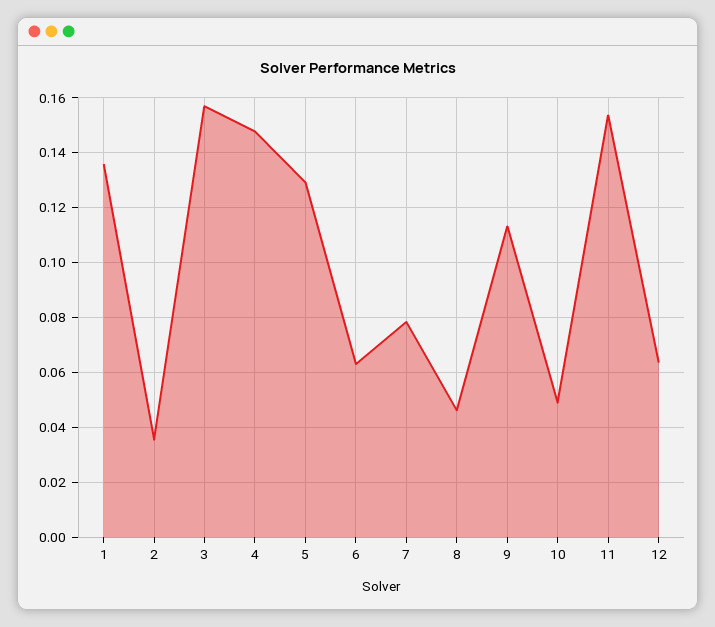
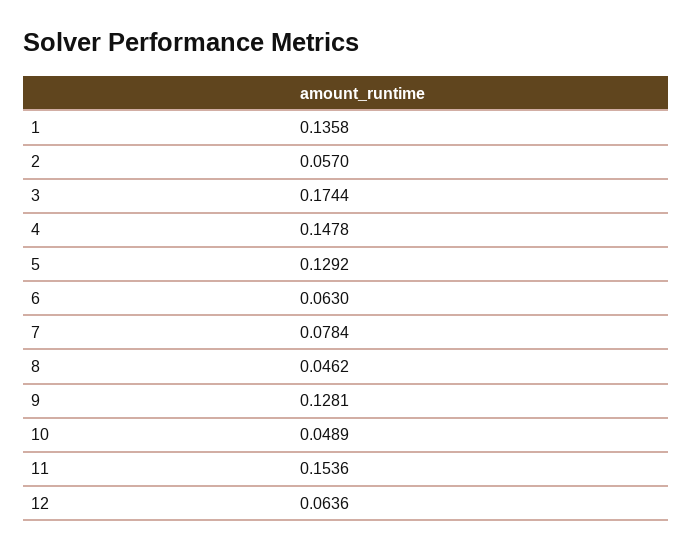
2: 0.035 -> 0.057
3: 0.1575 -> 0.1744
9: 0.1125 -> 0.1281

